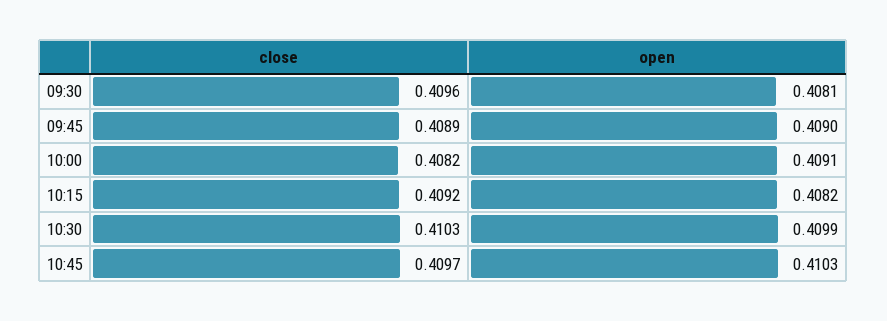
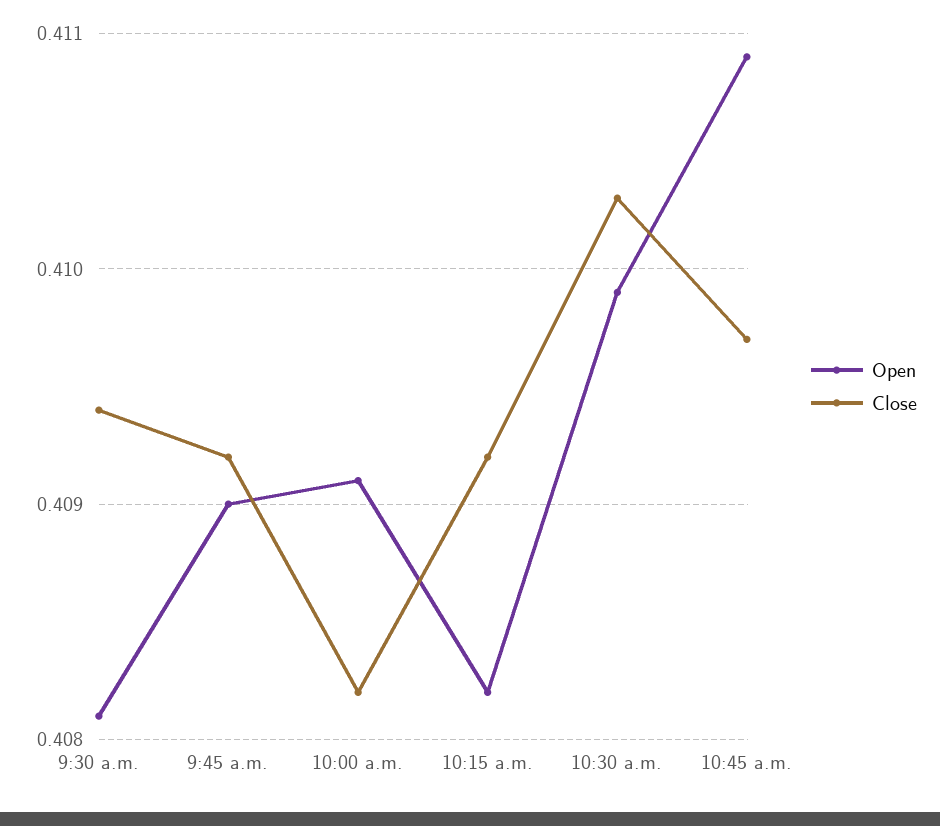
close, 09:30: 0.4096 -> 0.4094
close, 09:45: 0.4089 -> 0.4092
open, 10:45: 0.4103 -> 0.4109

